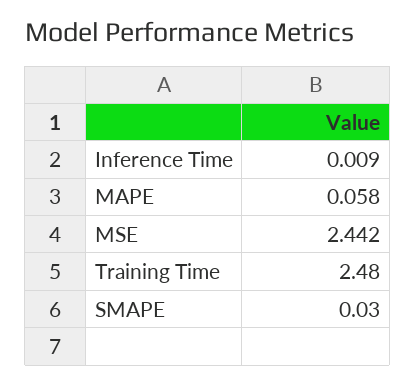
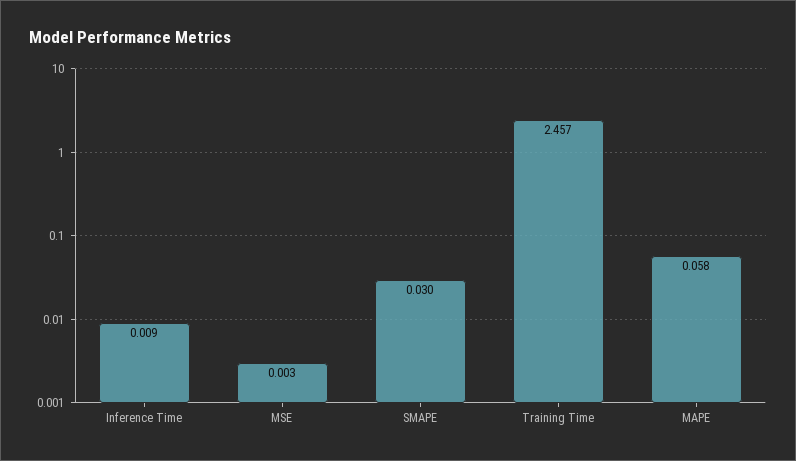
MSE: 2.442 -> 0.003
Training Time: 2.48 -> 2.457

